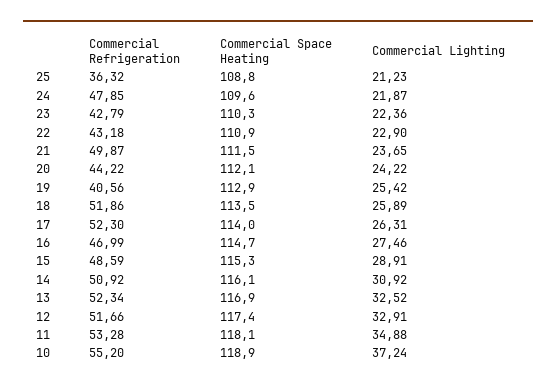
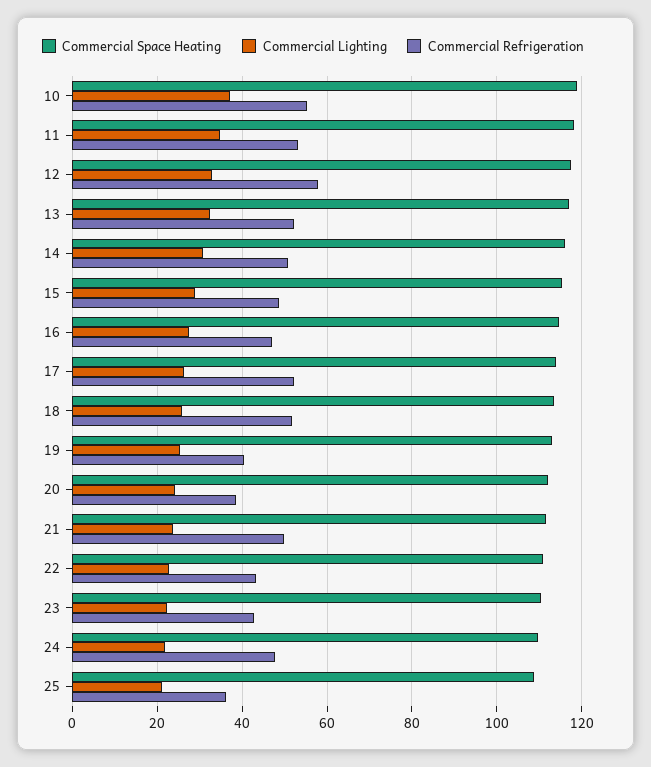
Commercial Refrigeration, 20: 44.22 -> 38
Commercial Refrigeration, 12: 51.66 -> 58

